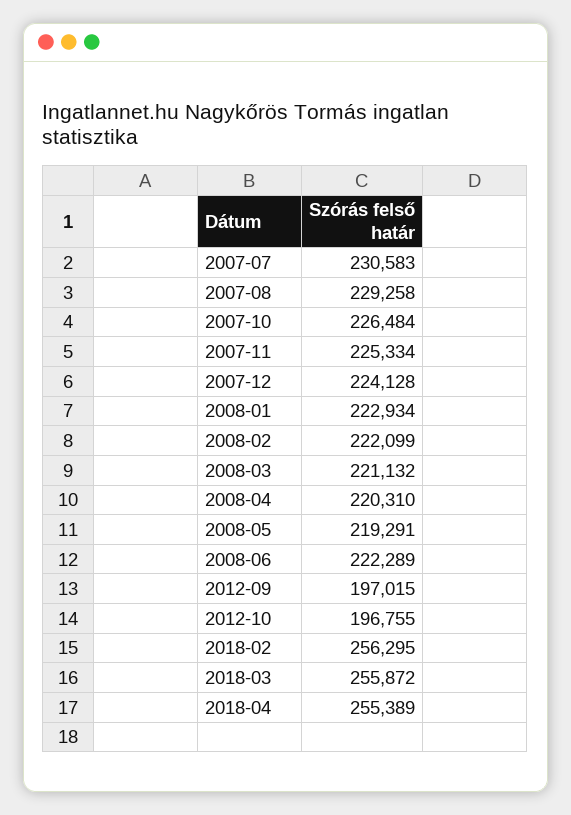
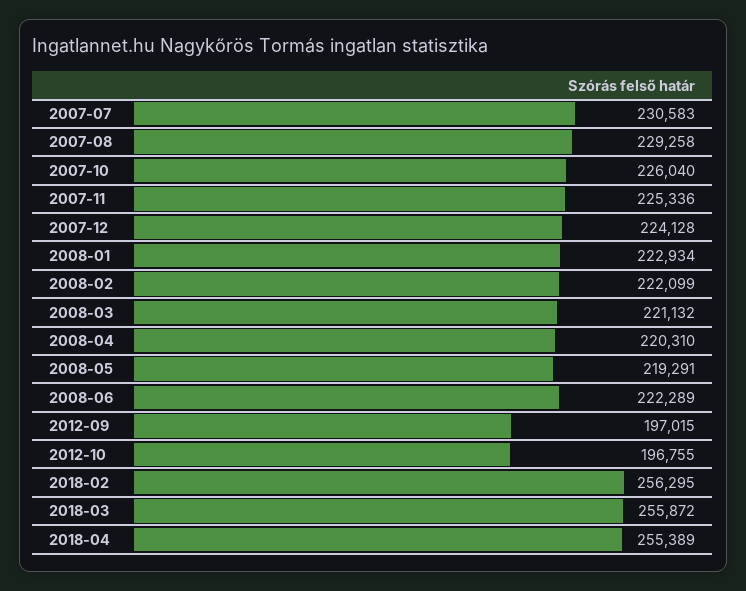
2007-10: 226484 -> 226040
2007-11: 225334 -> 225336

